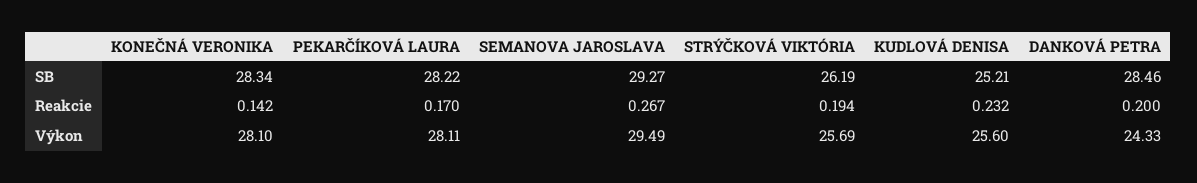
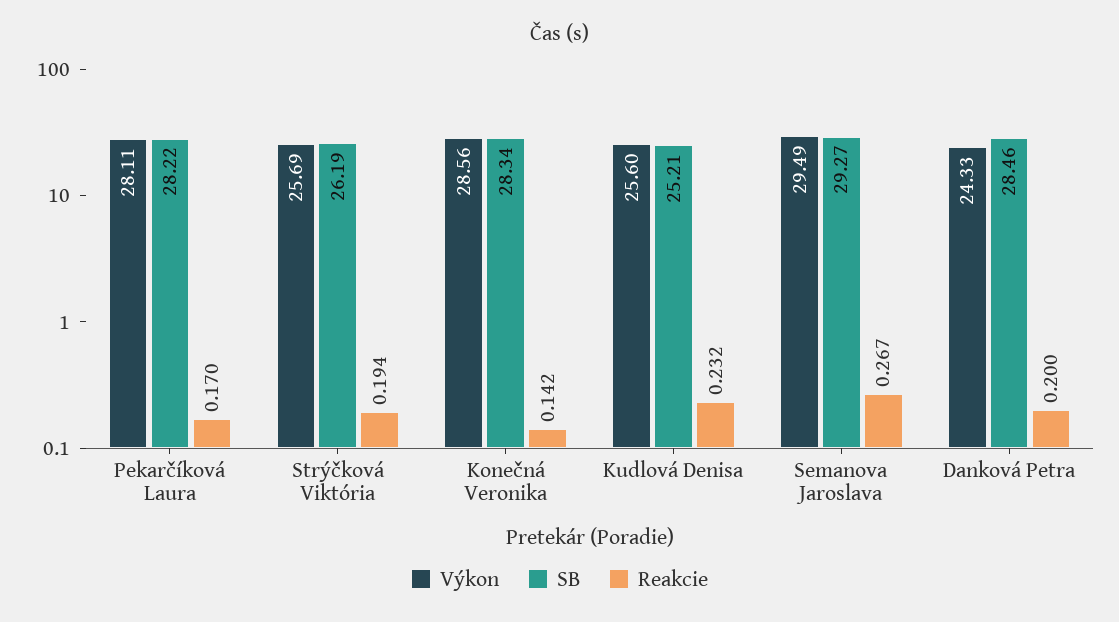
Výkon, KONEČNÁ VERONIKA: 28.1 -> 28.56

